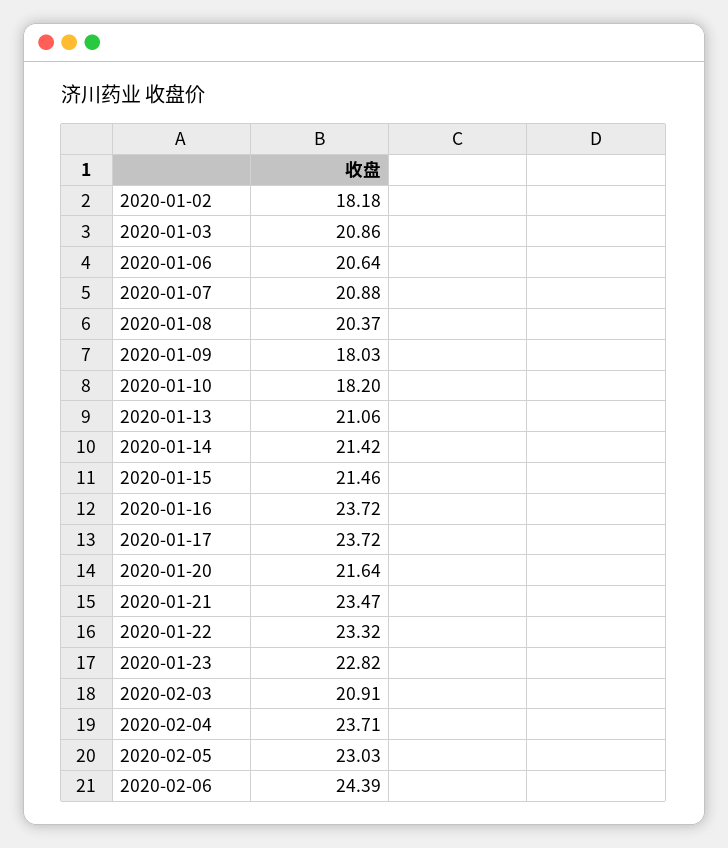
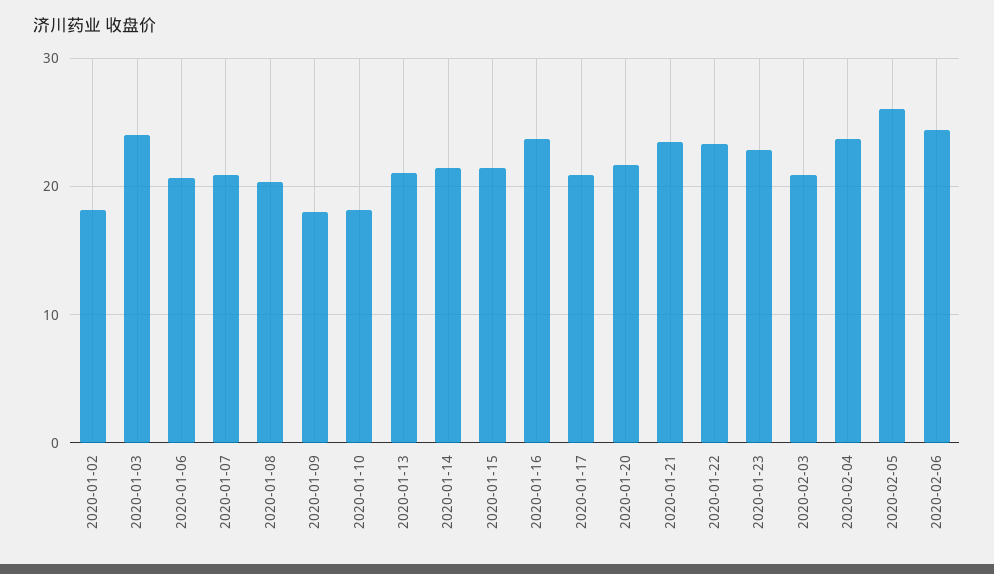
2020-01-03: 20.86 -> 24
2020-01-17: 23.72 -> 21
2020-02-05: 23.03 -> 26

